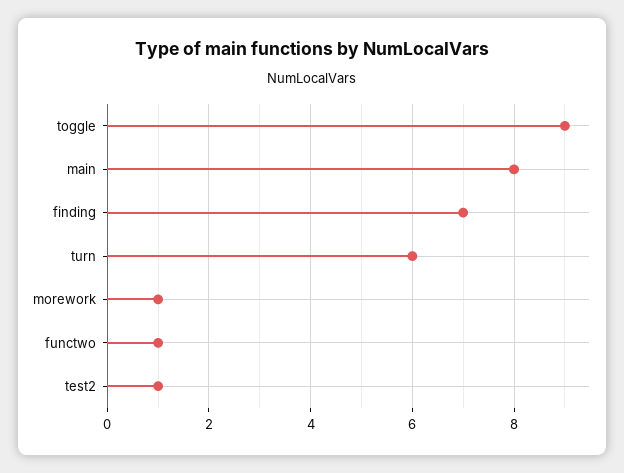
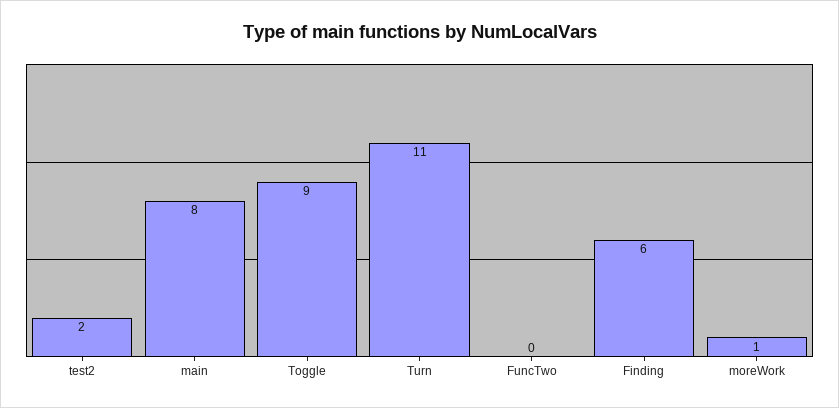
finding: 7 -> 6
turn: 6 -> 11
functwo: 1 -> 0
test2: 1 -> 2

